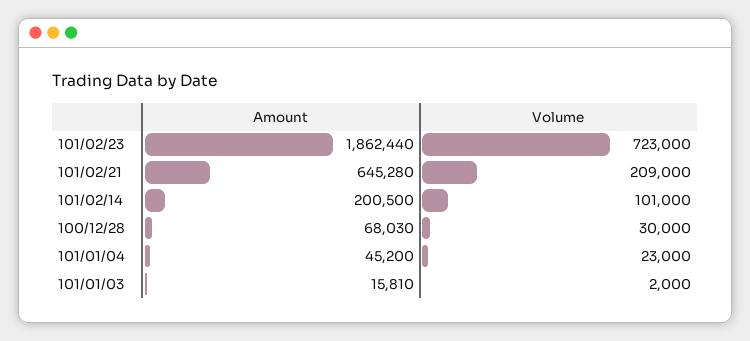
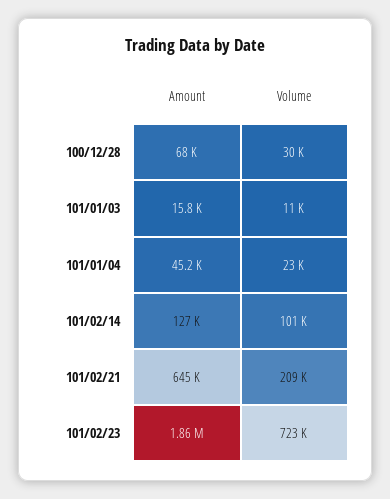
Amount, 101/02/14: 200500 -> 127000
Volume, 101/01/03: 2000 -> 11000

